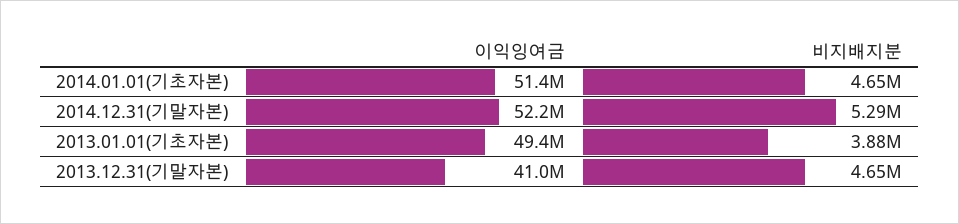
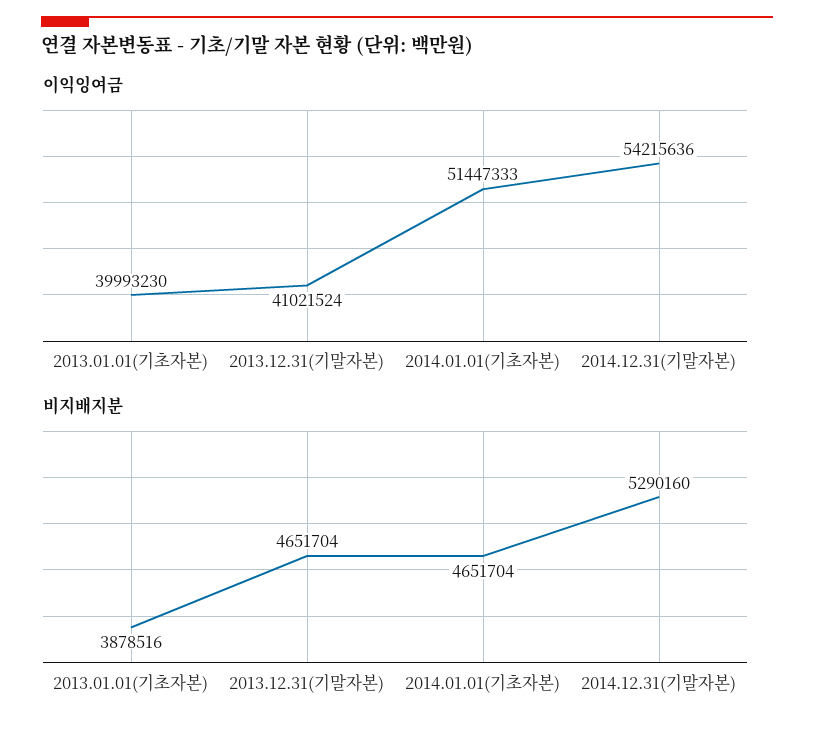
이익잉여금, 2014.12.31(기말자본): 52200000 -> 54215636
이익잉여금, 2013.01.01(기초자본): 49400000 -> 39993230

